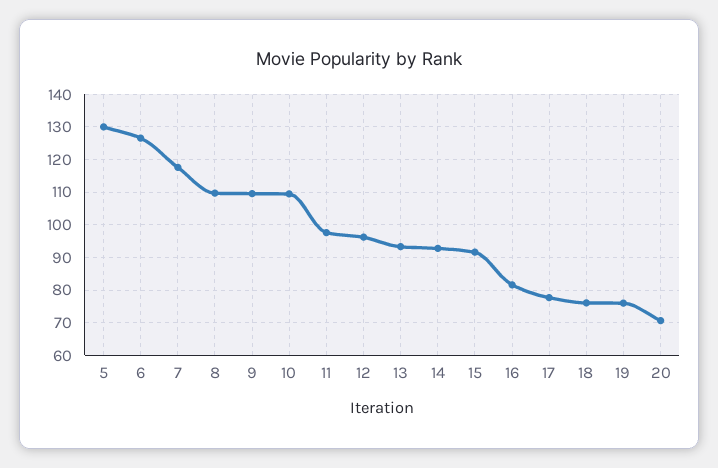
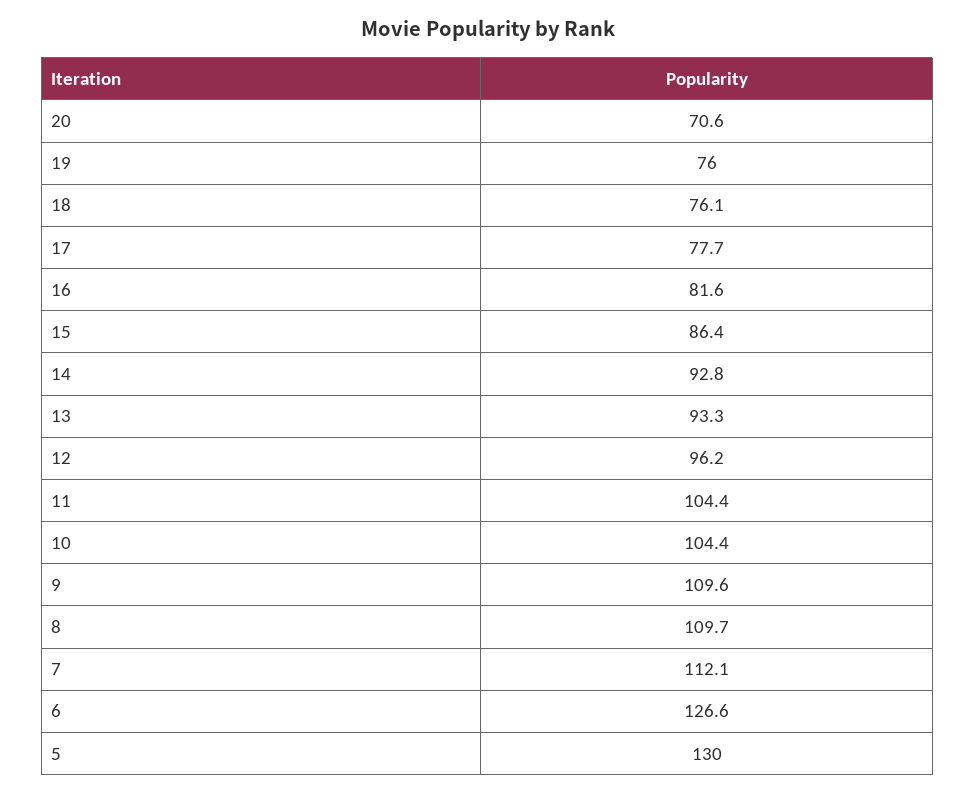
7: 118 -> 112.1
10: 110 -> 104.4
11: 98 -> 104.4
15: 92 -> 86.4

